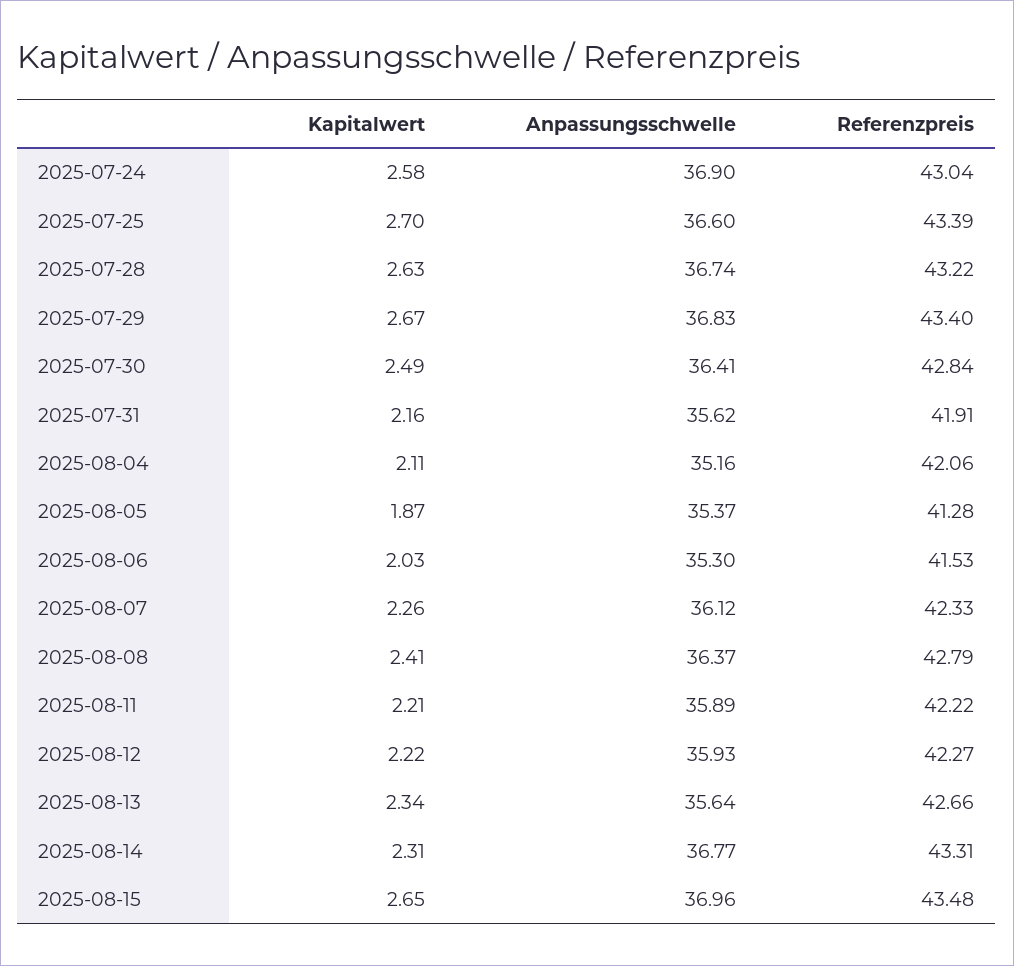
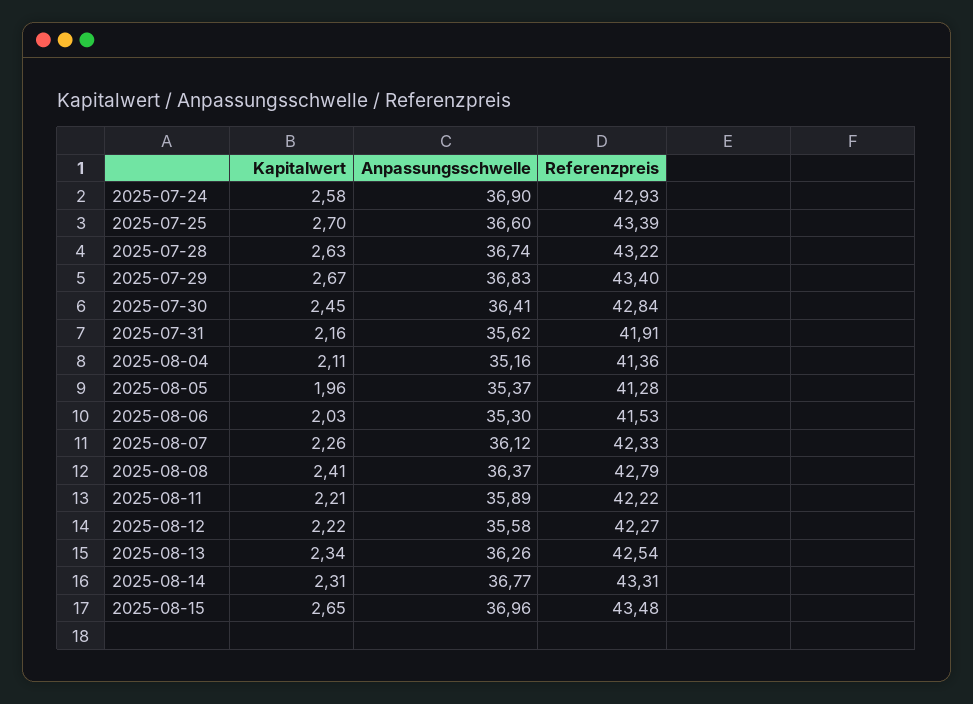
Referenzpreis, 2025-07-24: 43.04 -> 42.93
Kapitalwert, 2025-07-30: 2.49 -> 2.45
Referenzpreis, 2025-08-04: 42.06 -> 41.36
Kapitalwert, 2025-08-05: 1.87 -> 1.96
Anpassungsschwelle, 2025-08-12: 35.93 -> 35.58
Anpassungsschwelle, 2025-08-13: 35.64 -> 36.26
Referenzpreis, 2025-08-13: 42.66 -> 42.54

